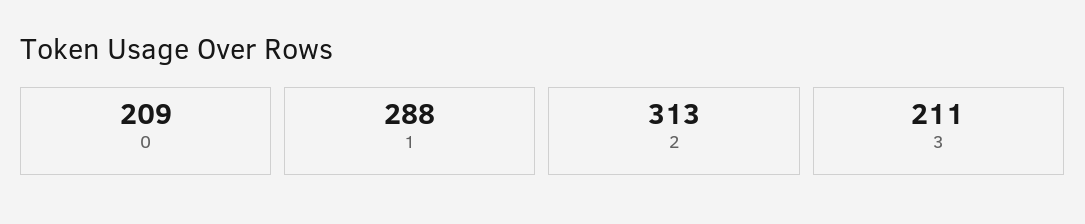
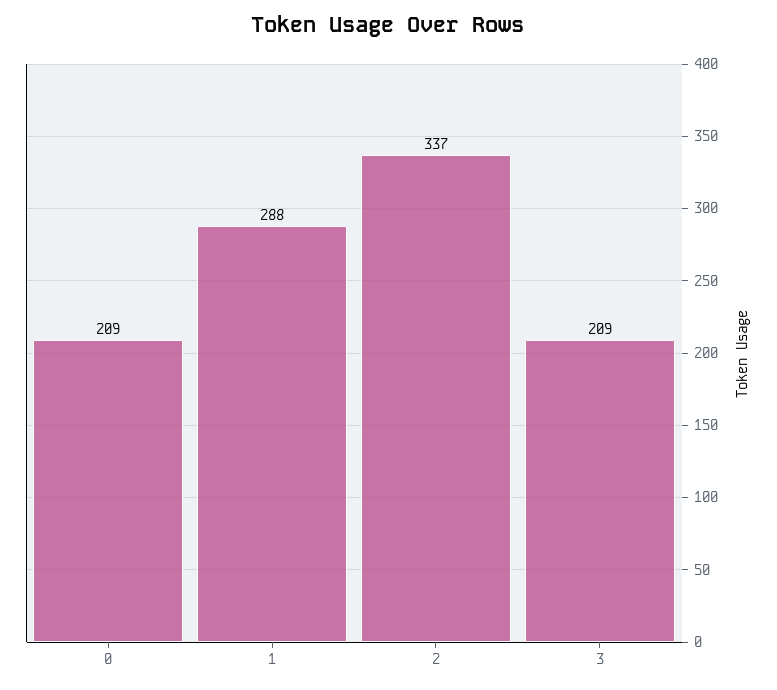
2: 313 -> 337
3: 211 -> 209

